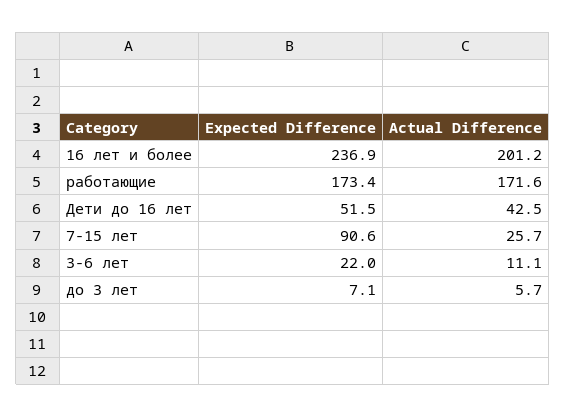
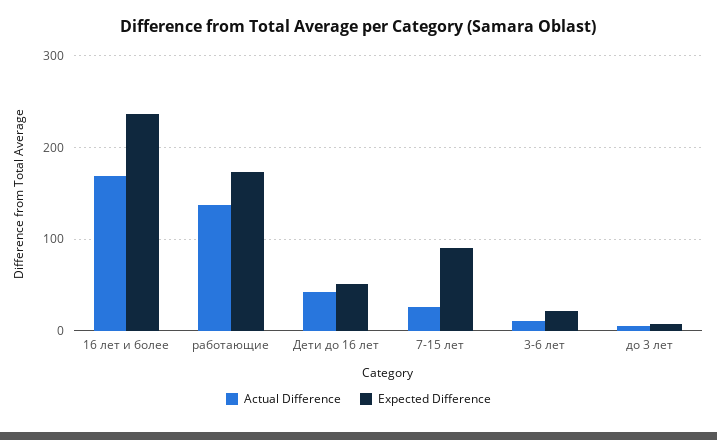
Actual Difference, 16 лет и более: 201.2 -> 170
Actual Difference, работающие: 171.6 -> 140

